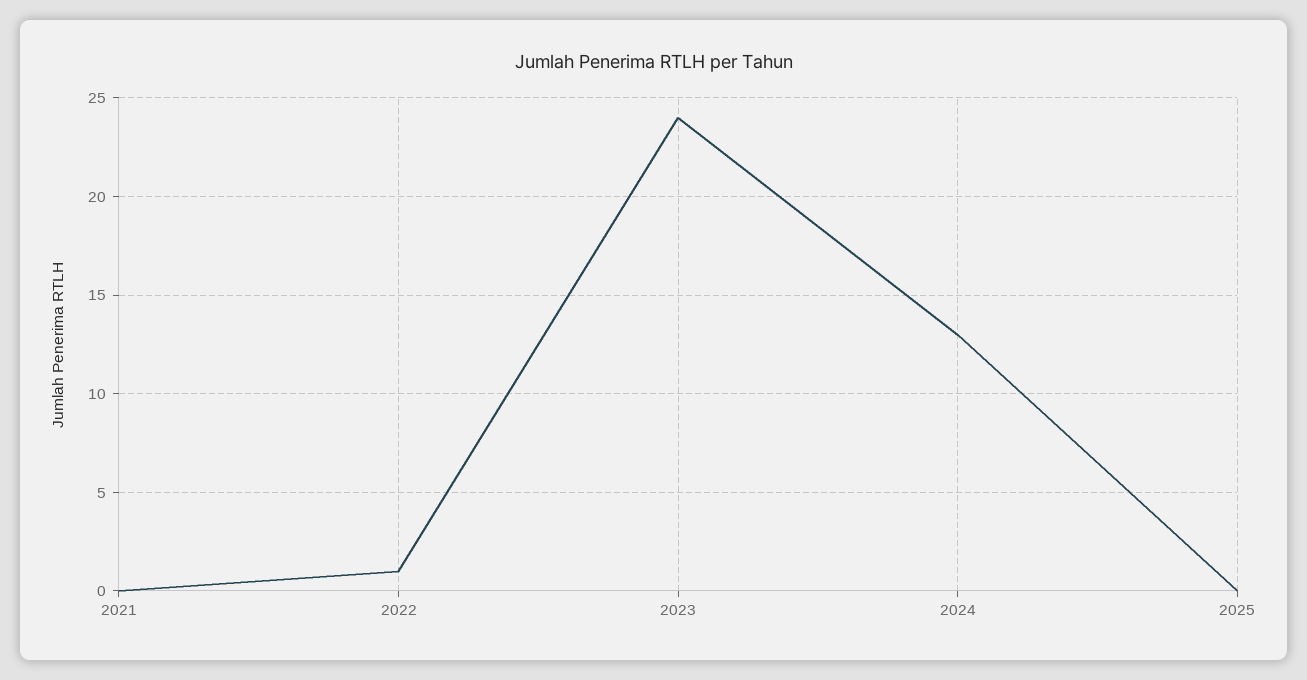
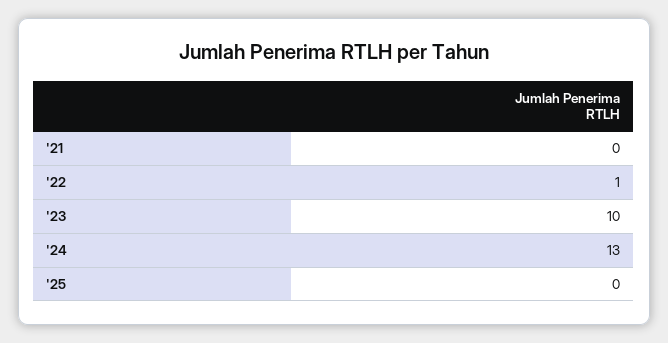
2023: 24 -> 10

